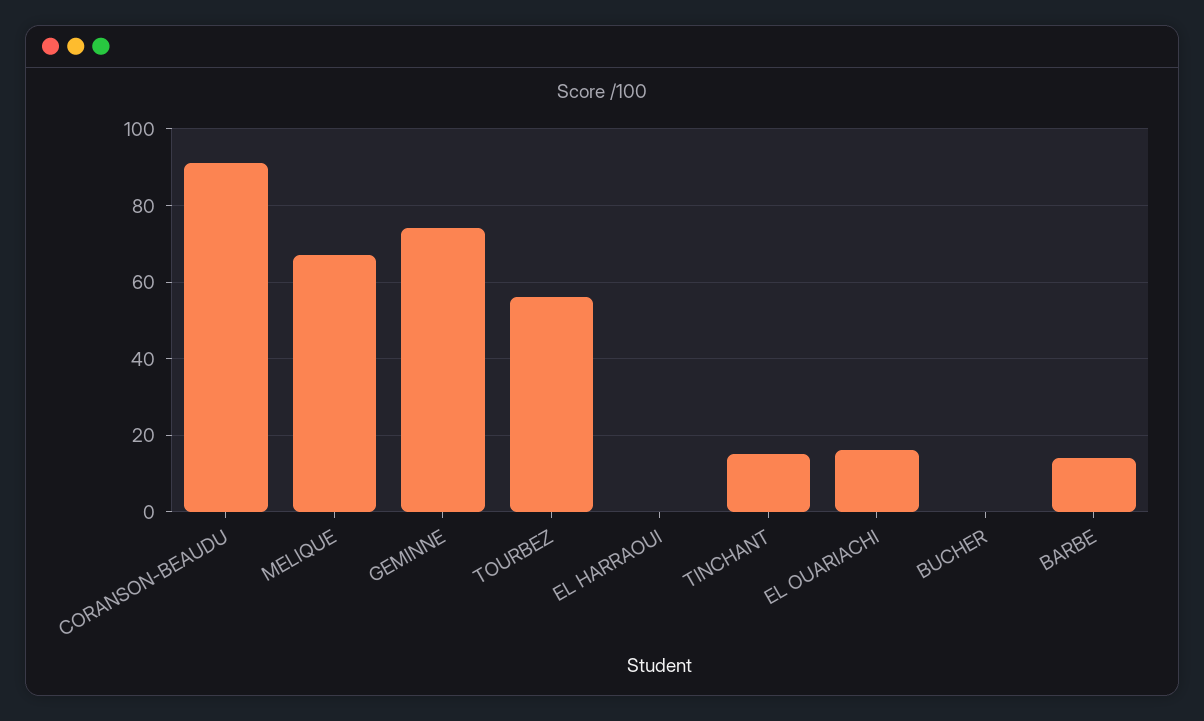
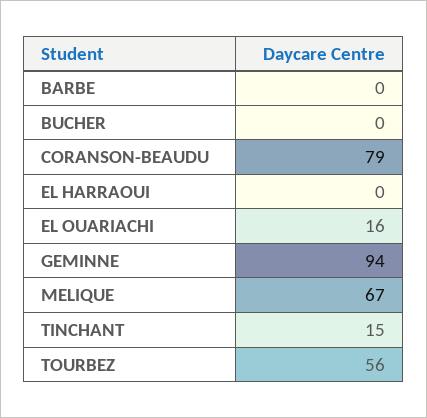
CORANSON-BEAUDU: 90 -> 79
GEMINNE: 75 -> 94
BARBE: 15 -> 0

